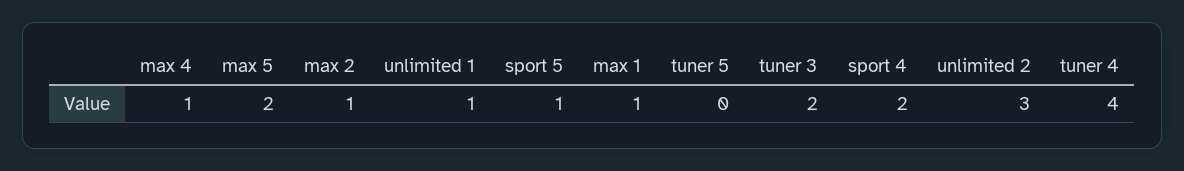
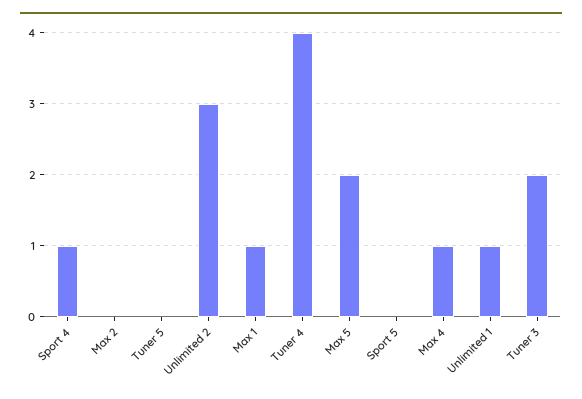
max 2: 1 -> 0
sport 5: 1 -> 0
sport 4: 2 -> 1

